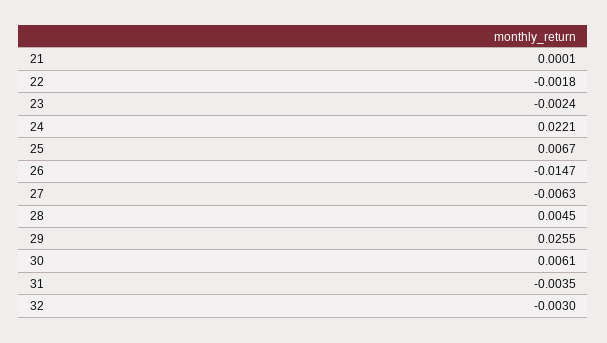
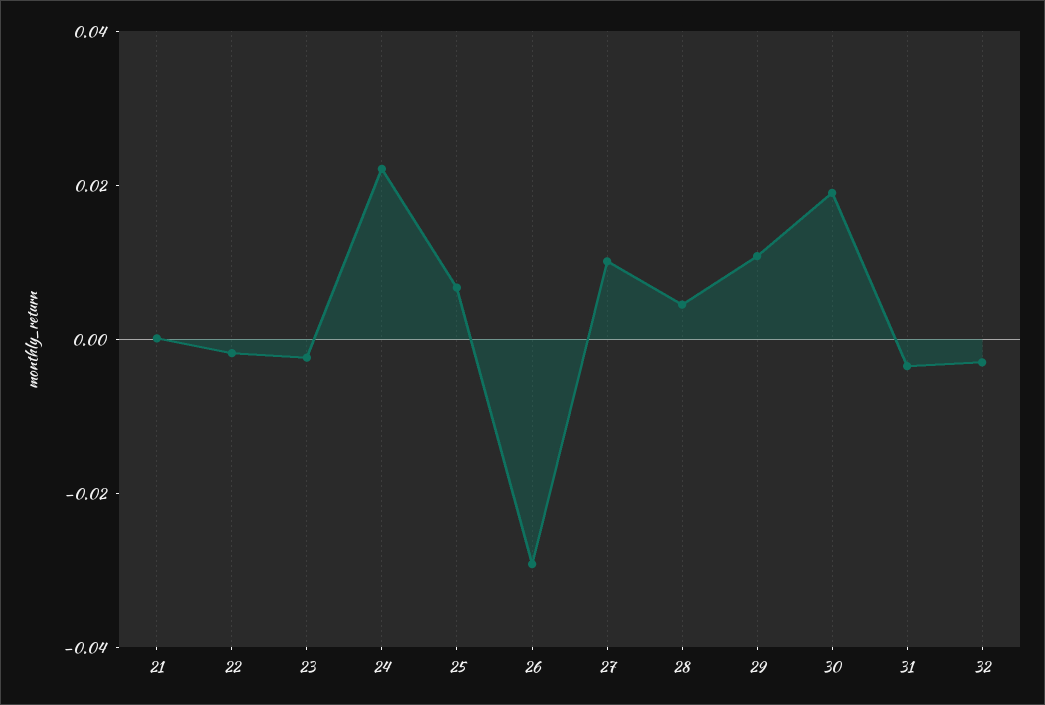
26: -0.0147 -> -0.03
27: -0.0063 -> 0.01
29: 0.0255 -> 0.01
30: 0.0061 -> 0.02

